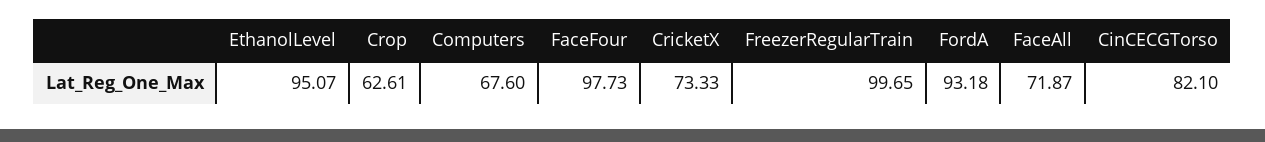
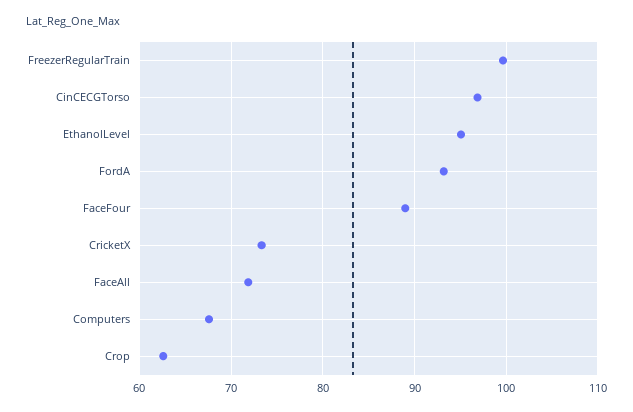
FaceFour: 97.73 -> 89
CinCECGTorso: 82.1 -> 97

